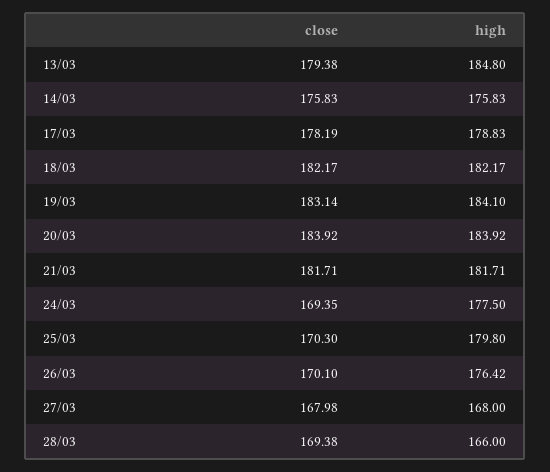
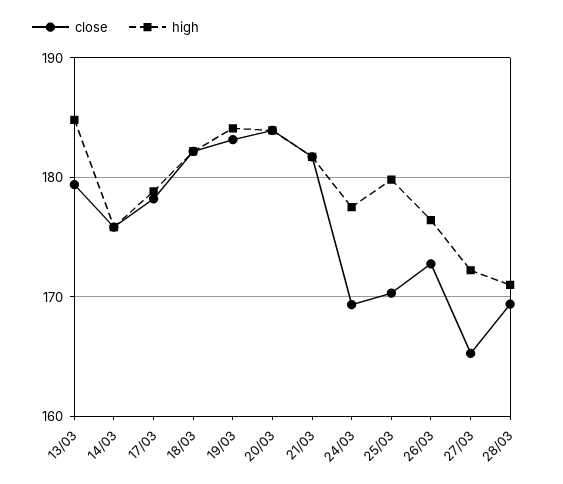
close, 26/03: 170.1 -> 173
close, 27/03: 167.98 -> 165
high, 27/03: 168 -> 172
high, 28/03: 166 -> 171

